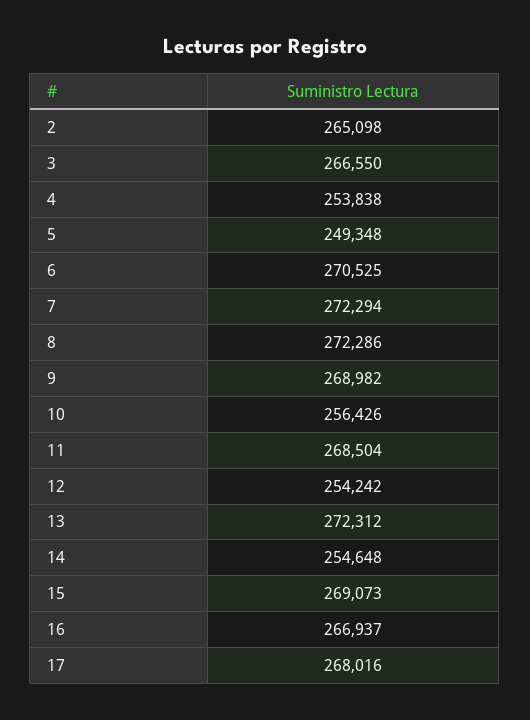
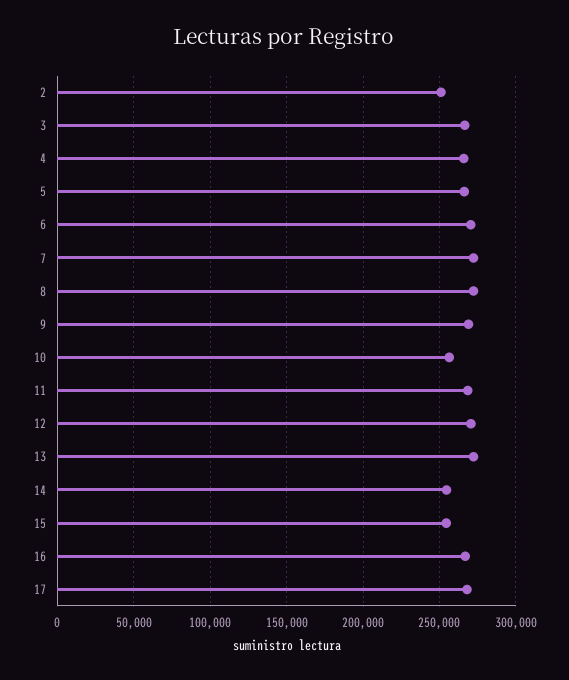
2: 265098 -> 250000
4: 253838 -> 265000
5: 249348 -> 265000
12: 254242 -> 270000
15: 269073 -> 255000

